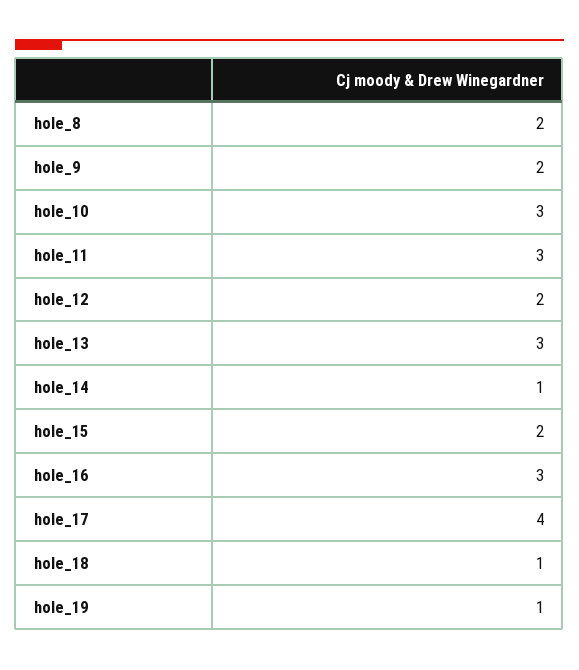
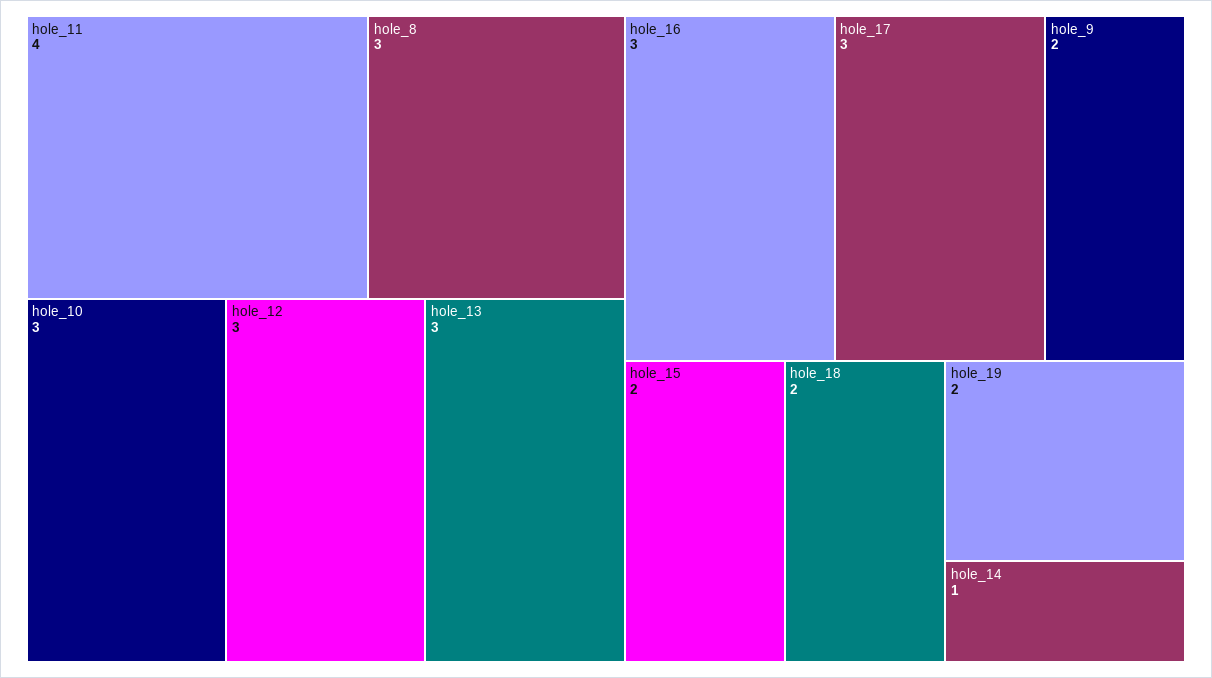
hole_8: 2 -> 3
hole_11: 3 -> 4
hole_12: 2 -> 3
hole_17: 4 -> 3
hole_18: 1 -> 2
hole_19: 1 -> 2

